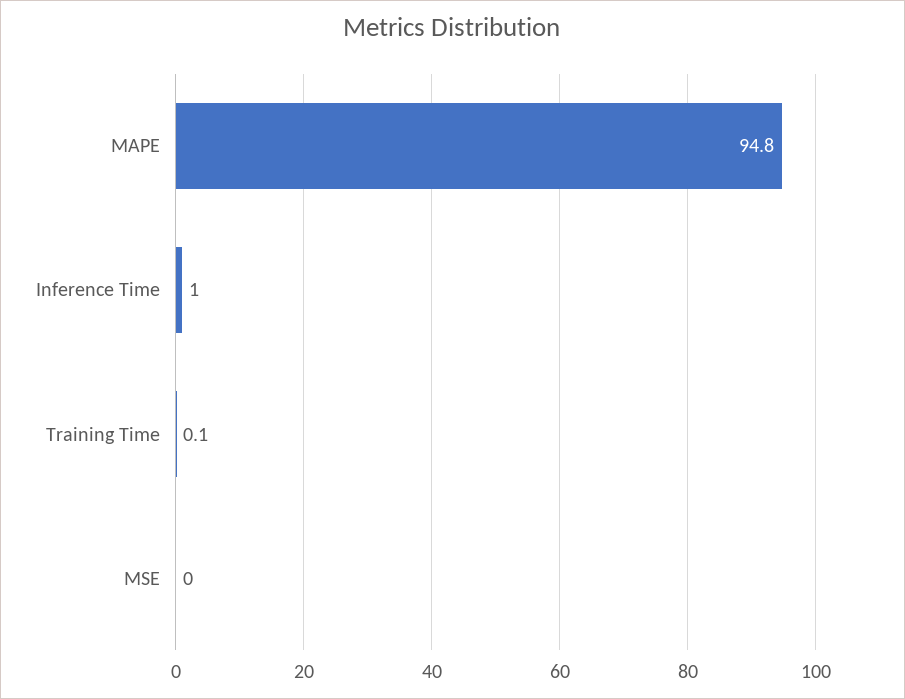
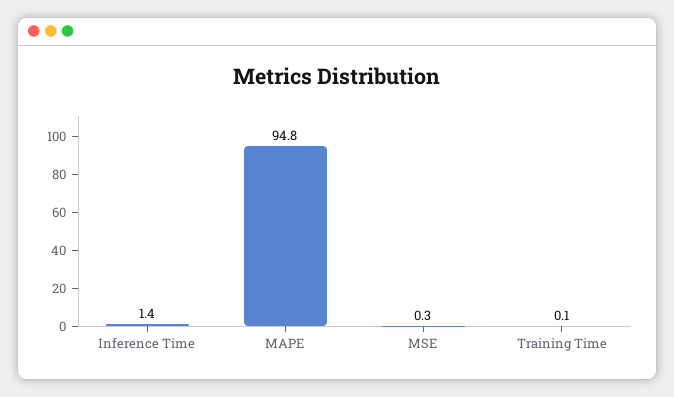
Inference Time: 1 -> 1.4
MSE: 0 -> 0.3

